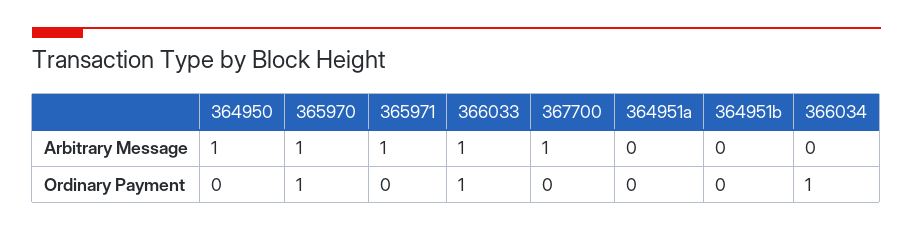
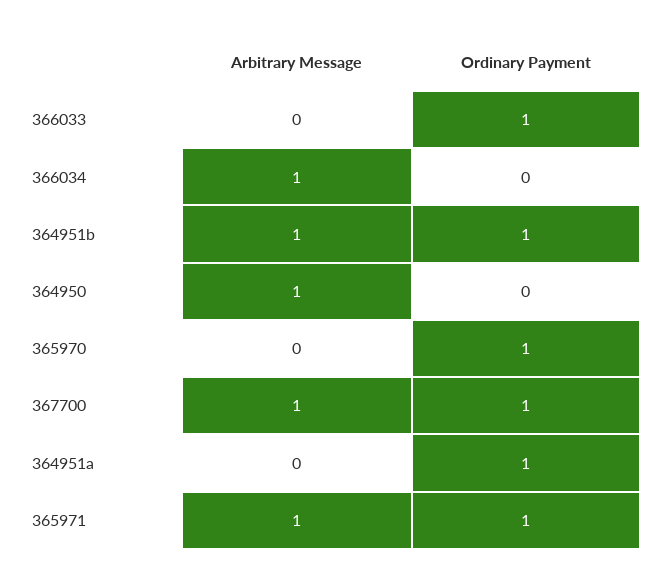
365970, Arbitrary Message: 1 -> 0
366033, Arbitrary Message: 1 -> 0
364951b, Arbitrary Message: 0 -> 1
366034, Arbitrary Message: 0 -> 1
365971, Ordinary Payment: 0 -> 1
367700, Ordinary Payment: 0 -> 1
364951a, Ordinary Payment: 0 -> 1
364951b, Ordinary Payment: 0 -> 1
366034, Ordinary Payment: 1 -> 0

